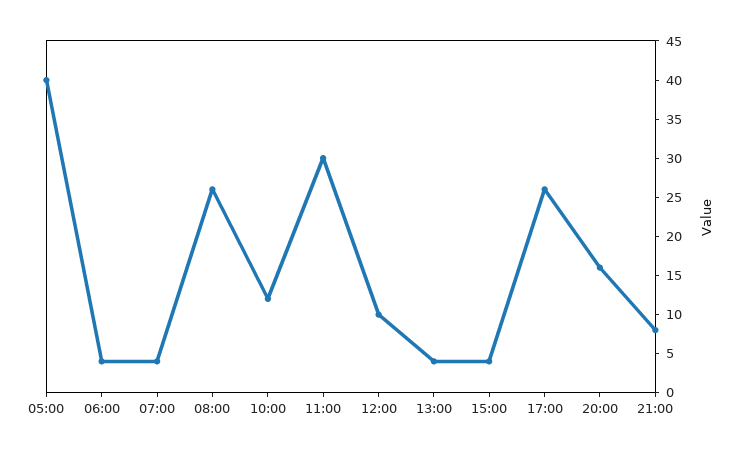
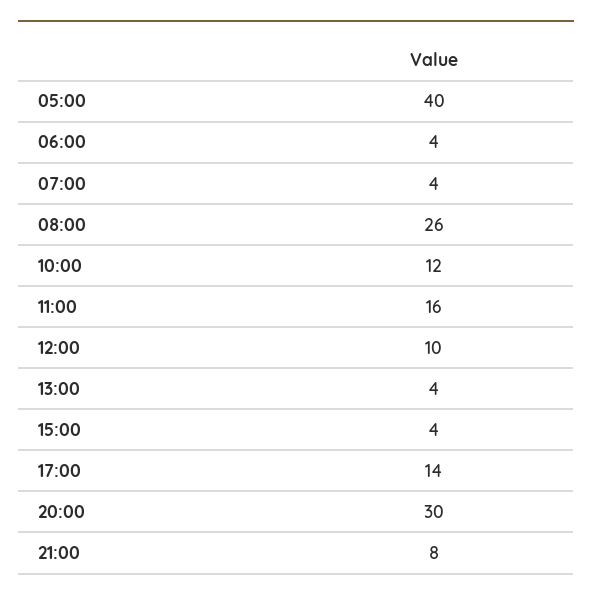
11:00: 30 -> 16
17:00: 25 -> 14
20:00: 15 -> 30

